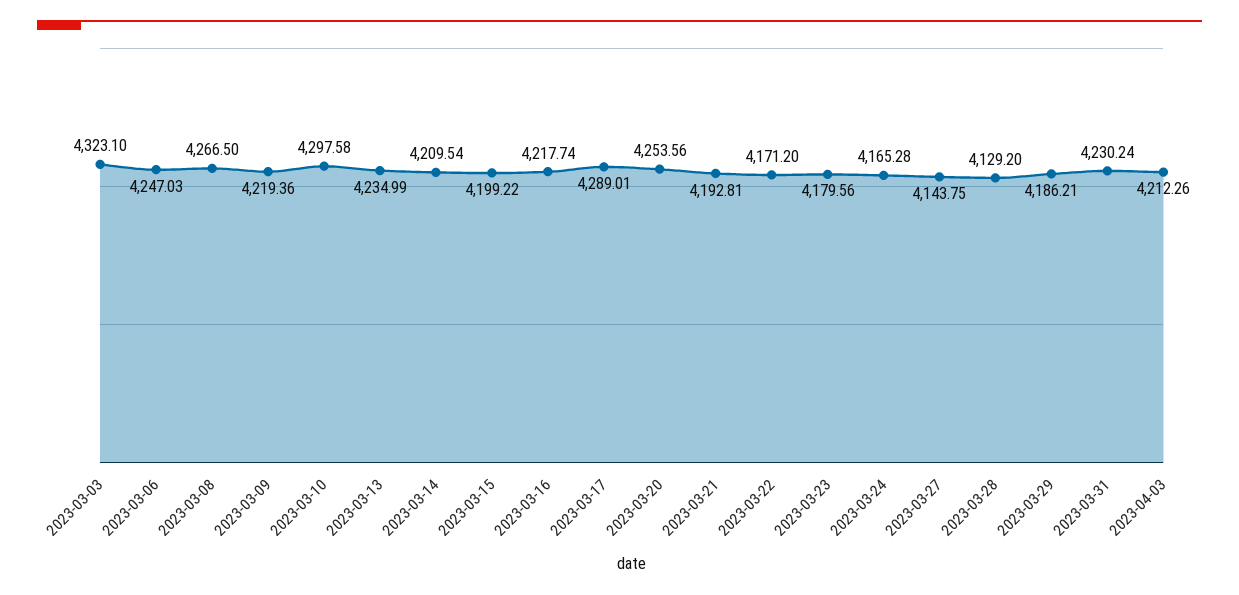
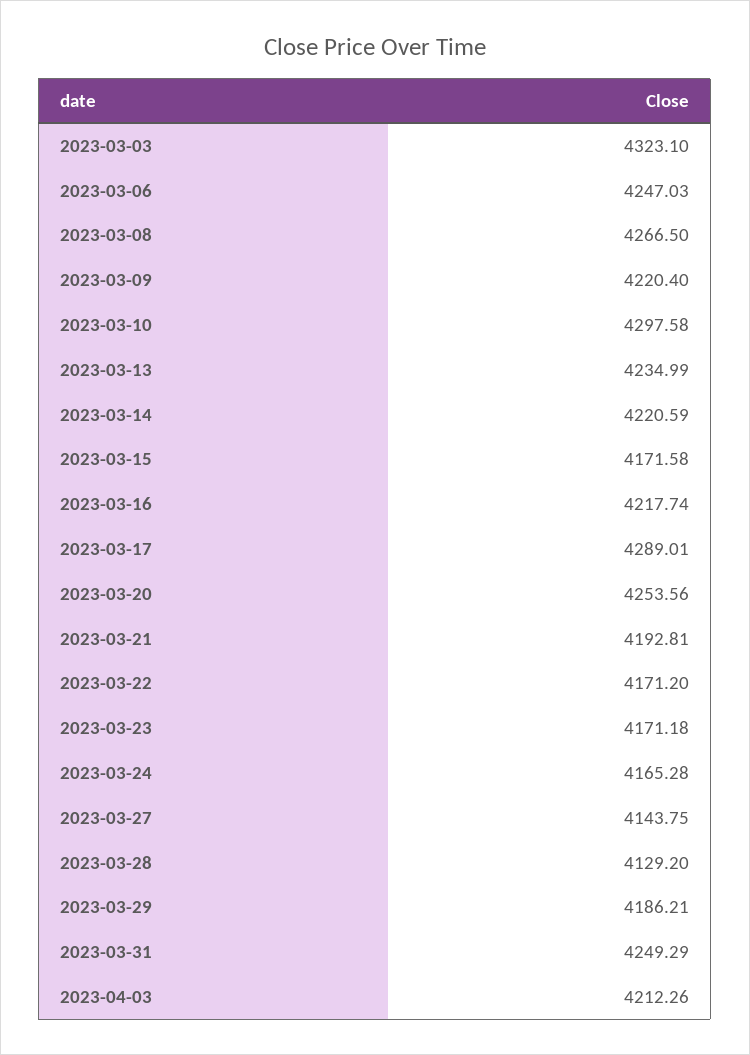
2023-03-09: 4219.36 -> 4220.4
2023-03-14: 4209.54 -> 4220.59
2023-03-15: 4199.22 -> 4171.58
2023-03-23: 4179.56 -> 4171.18
2023-03-31: 4230.24 -> 4249.29

